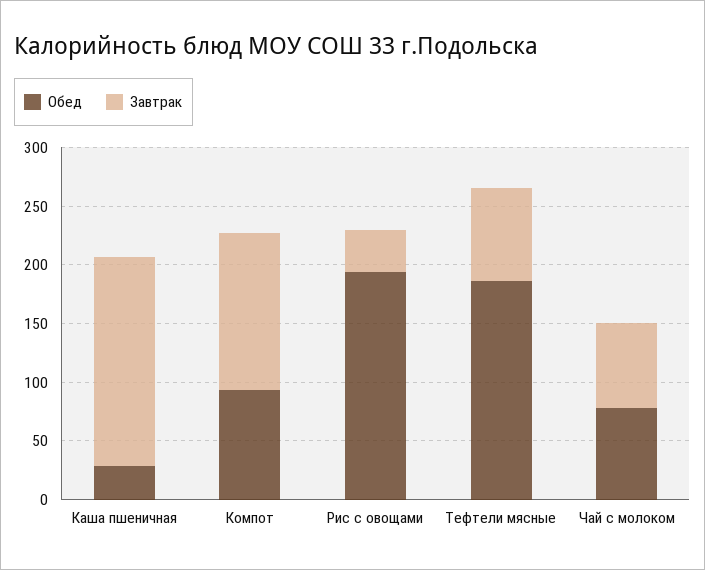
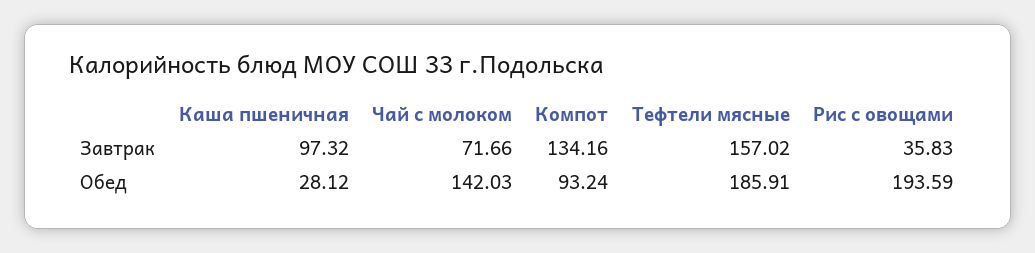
Завтрак, Каша пшеничная: 180 -> 97.32
Завтрак, Тефтели мясные: 80 -> 157.02
Обед, Чай с молоком: 80 -> 142.03

